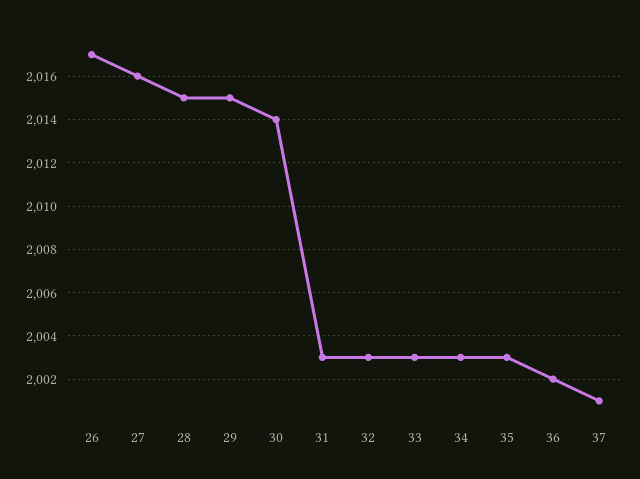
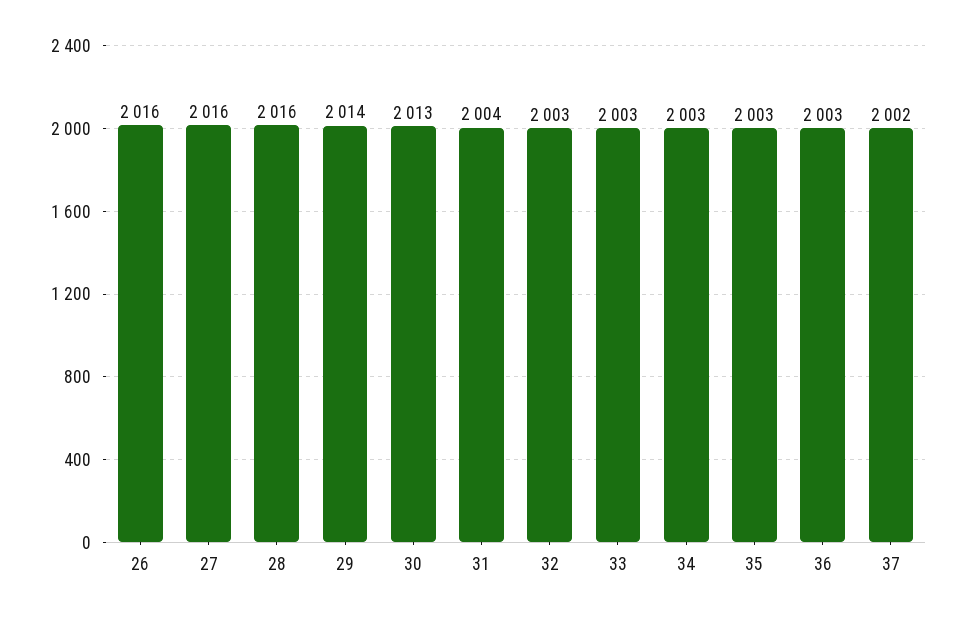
26: 2017 -> 2016
28: 2015 -> 2016
29: 2015 -> 2014
30: 2014 -> 2013
31: 2003 -> 2004
36: 2002 -> 2003
37: 2001 -> 2002

